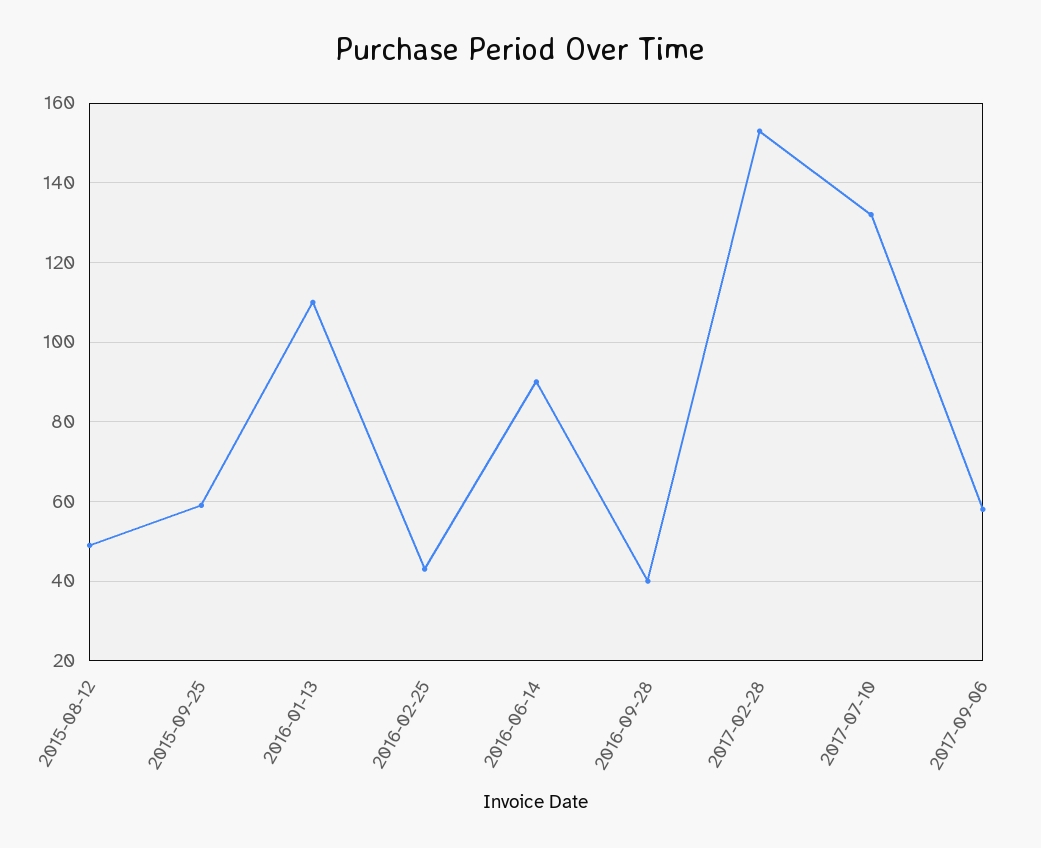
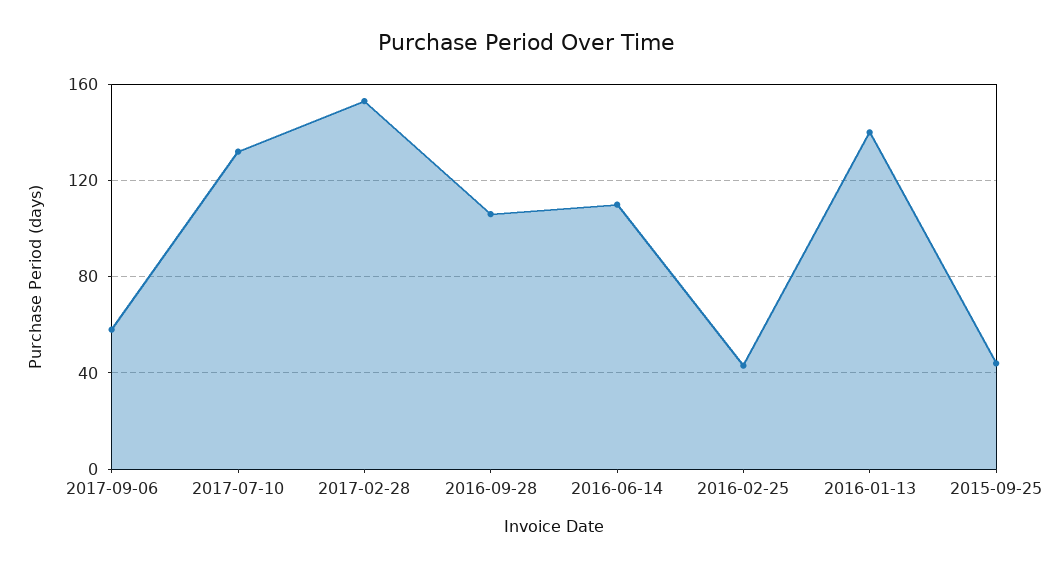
2015-08-12: 50 -> none
2015-09-25: 60 -> 45
2016-01-13: 110 -> 140
2016-06-14: 90 -> 110
2016-09-28: 40 -> 105

